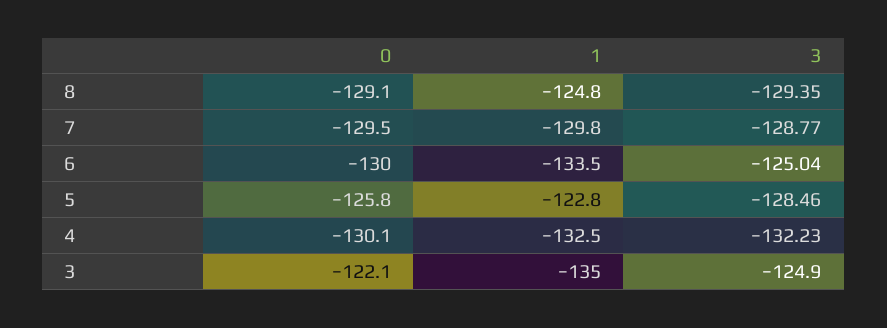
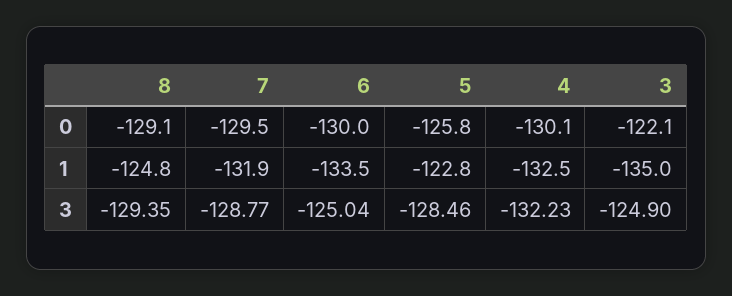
1, 7: -129.8 -> -131.9

